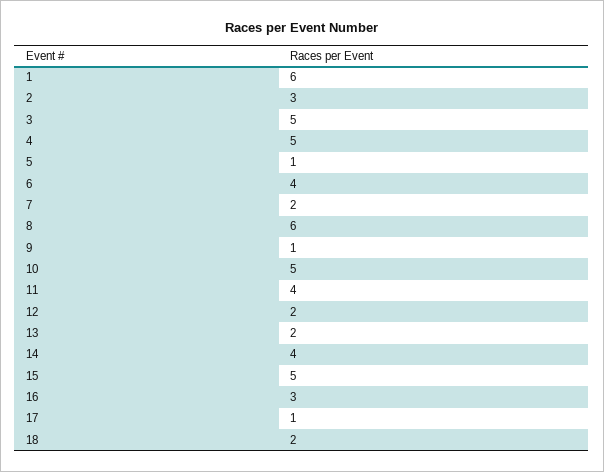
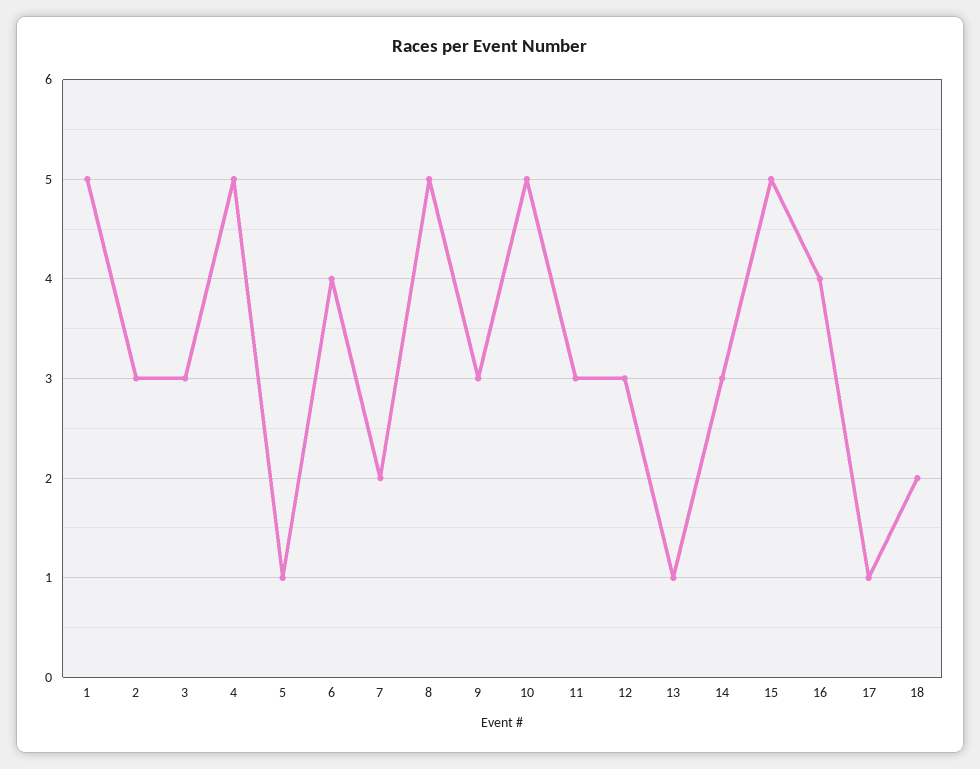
1: 6 -> 5
3: 5 -> 3
8: 6 -> 5
9: 1 -> 3
11: 4 -> 3
12: 2 -> 3
13: 2 -> 1
14: 4 -> 3
16: 3 -> 4

